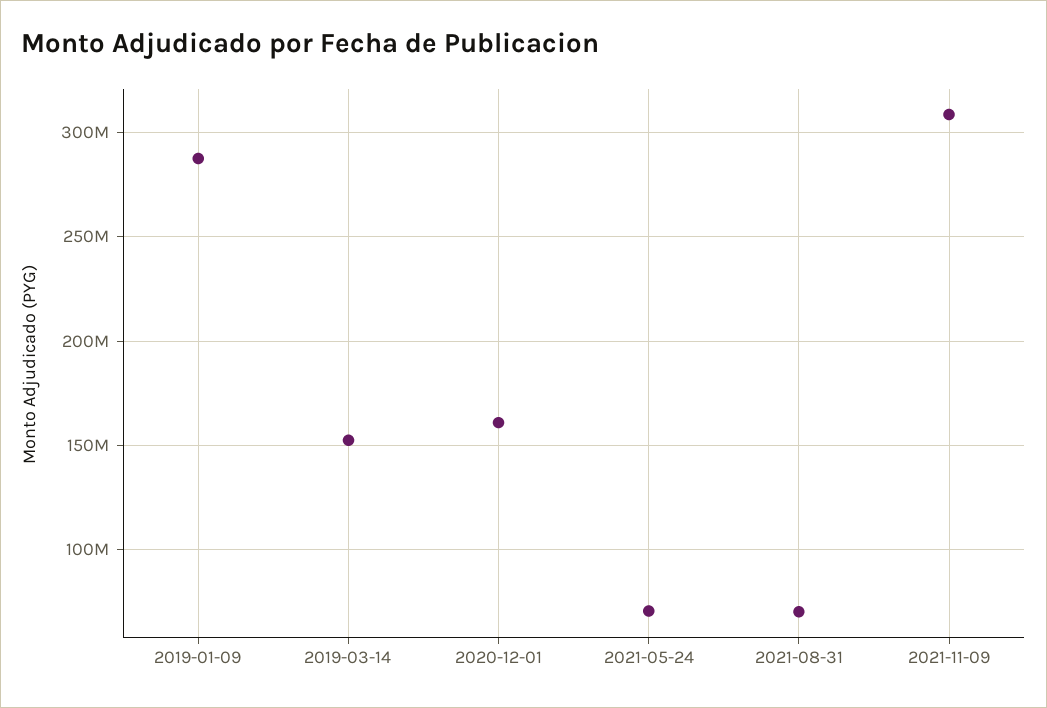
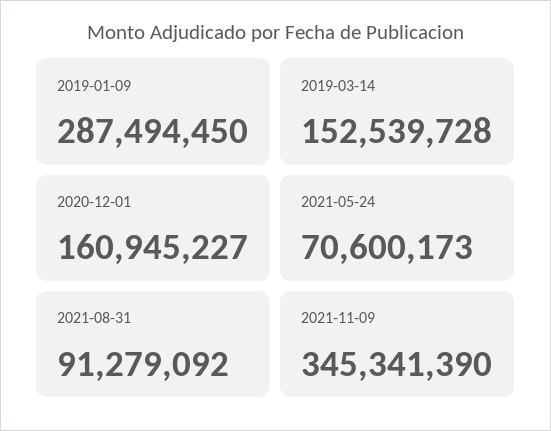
2021-08-31: 70000000 -> 91279092
2021-11-09: 310000000 -> 345341390

